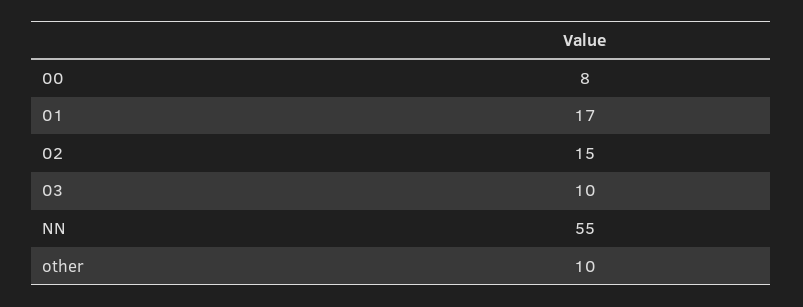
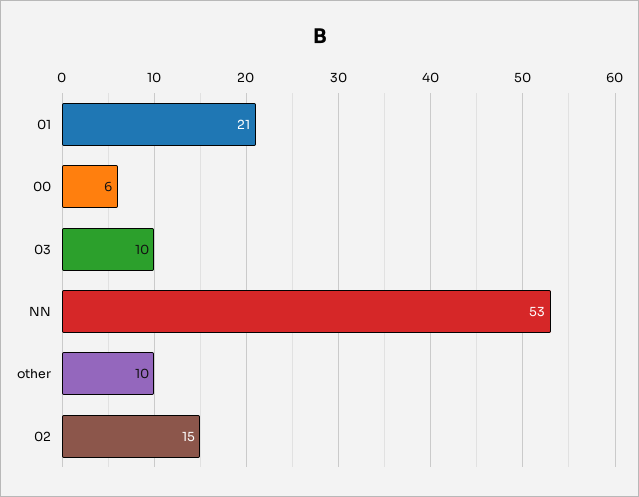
00: 8 -> 6
01: 17 -> 21
NN: 55 -> 53

